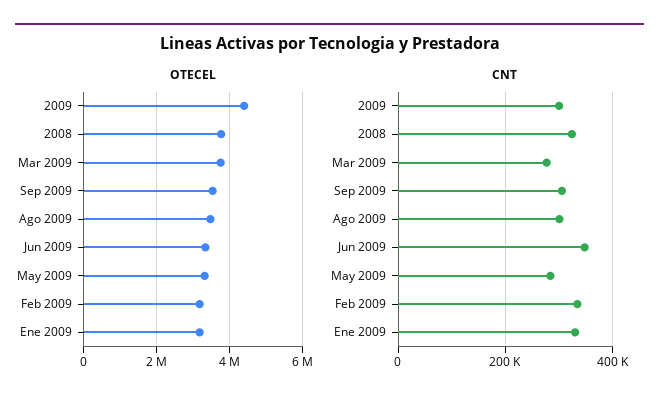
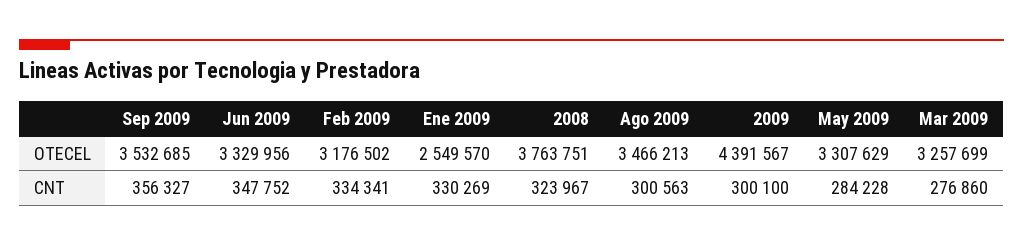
OTECEL, Mar 2009: 3800000 -> 3257699
OTECEL, Ene 2009: 3200000 -> 2549570
CNT, Sep 2009: 300000 -> 356327

